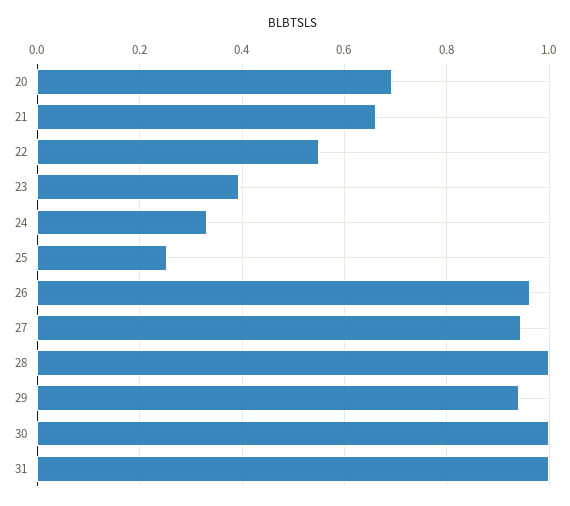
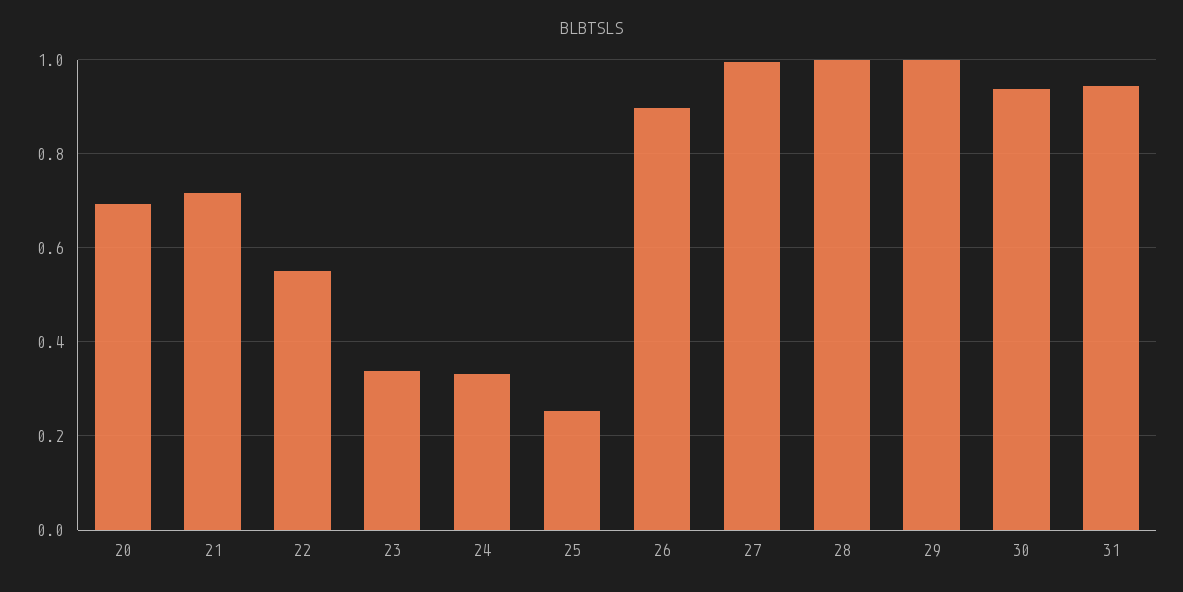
21: 0.66 -> 0.72
23: 0.4 -> 0.34
26: 0.96 -> 0.9
27: 0.94 -> 1
29: 0.94 -> 1
30: 1 -> 0.94
31: 1 -> 0.94

